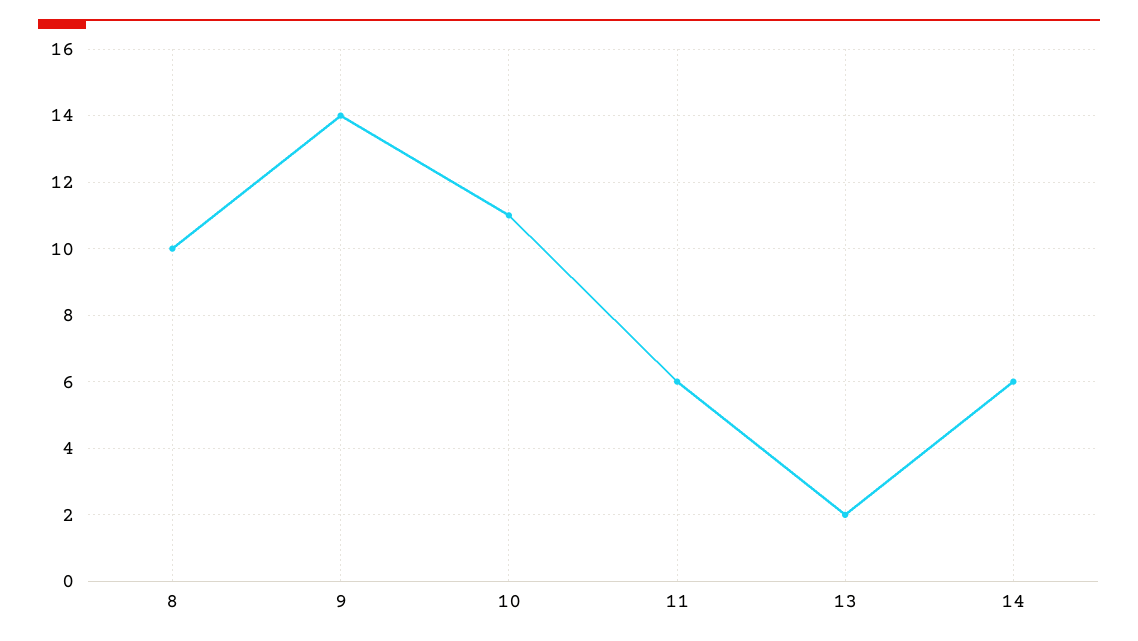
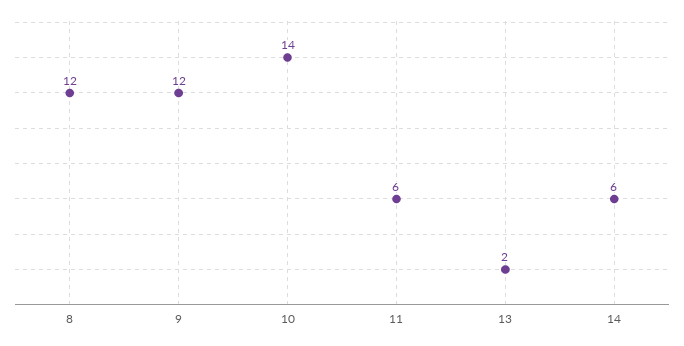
8: 10 -> 12
9: 14 -> 12
10: 11 -> 14

